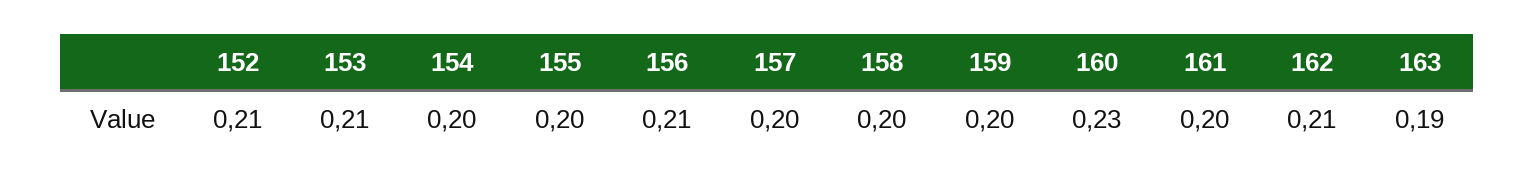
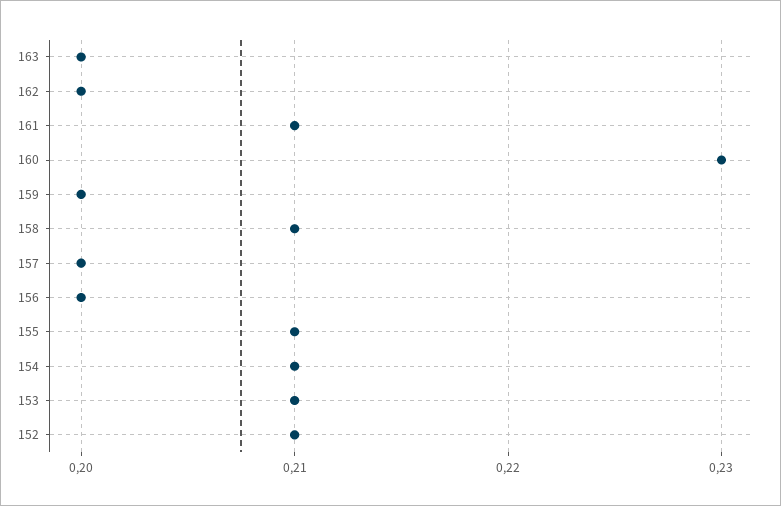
154: 0.2 -> 0.21
155: 0.2 -> 0.21
156: 0.21 -> 0.2
158: 0.2 -> 0.21
161: 0.2 -> 0.21
162: 0.21 -> 0.2
163: 0.19 -> 0.2

